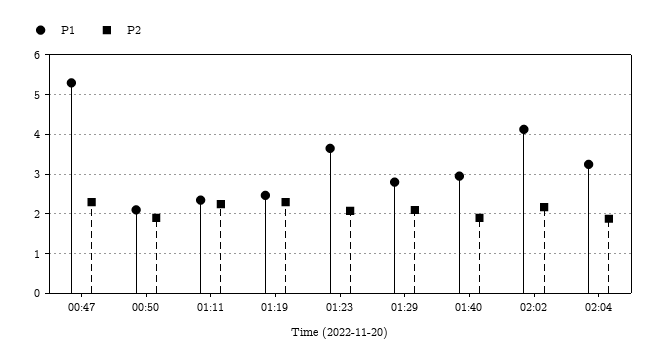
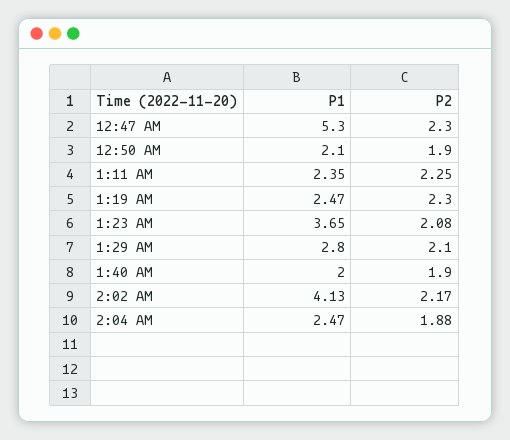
P1, 01:40: 3 -> 2
P1, 02:04: 3.2 -> 2.47

